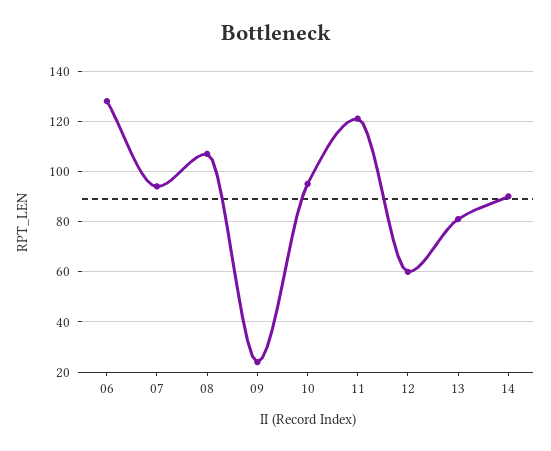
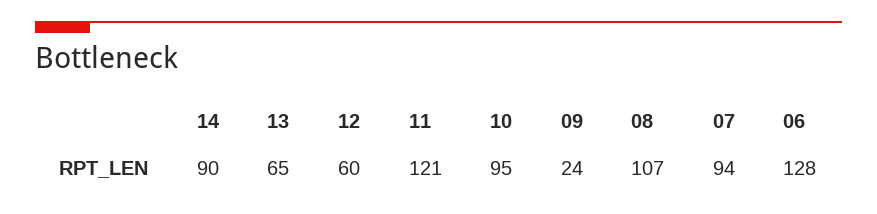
13: 80 -> 65

